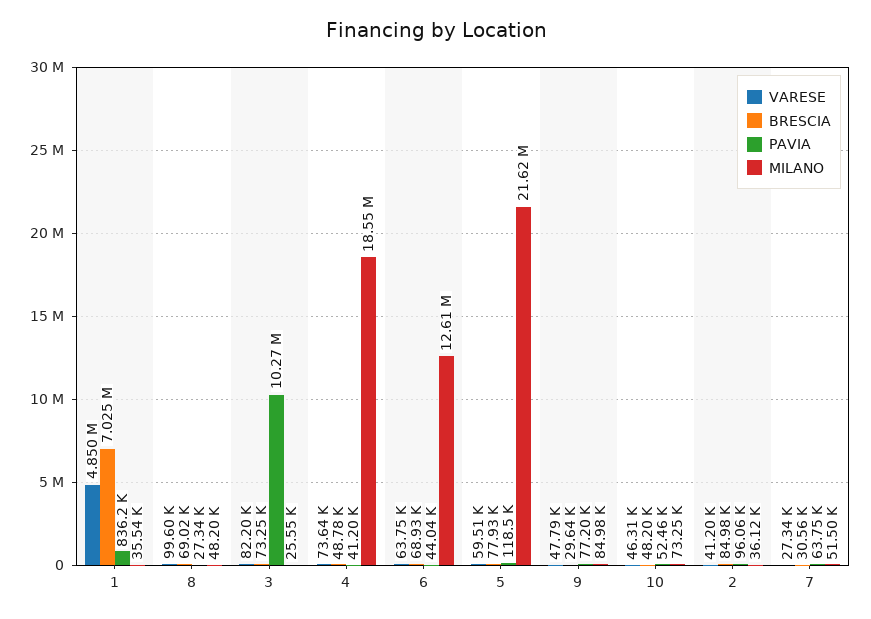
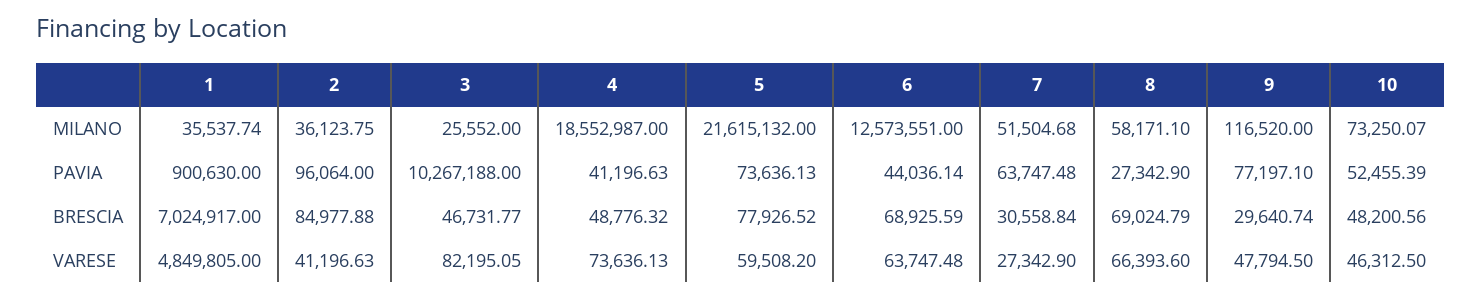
PAVIA, 1: 836200 -> 900630
VARESE, 8: 99600 -> 66393.6
MILANO, 8: 48200 -> 58171.1
BRESCIA, 3: 73250 -> 46731.77
MILANO, 6: 12610000 -> 12573551
PAVIA, 5: 118500 -> 73636.13
MILANO, 9: 84980 -> 116520

